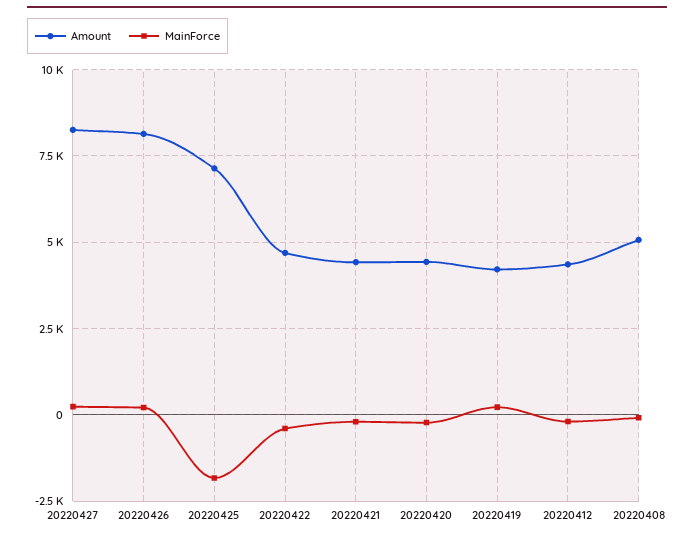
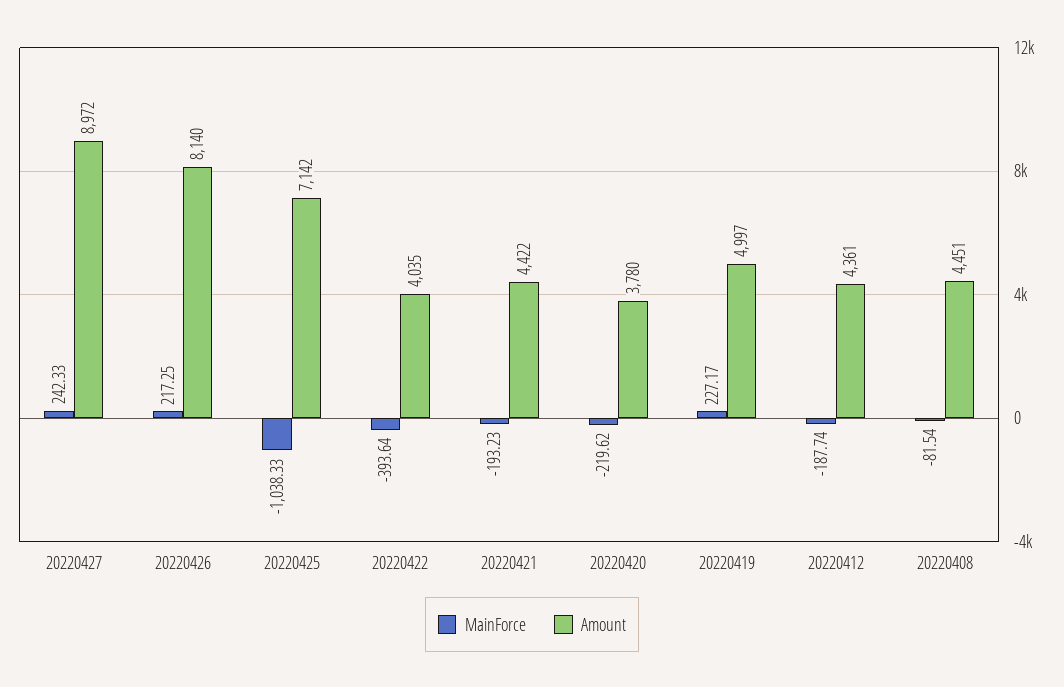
Amount, 20220427: 8250 -> 8972
MainForce, 20220425: -1750 -> -1038.33
Amount, 20220422: 4750 -> 4035
Amount, 20220420: 4500 -> 3780
Amount, 20220419: 4250 -> 4997
Amount, 20220408: 5000 -> 4451

